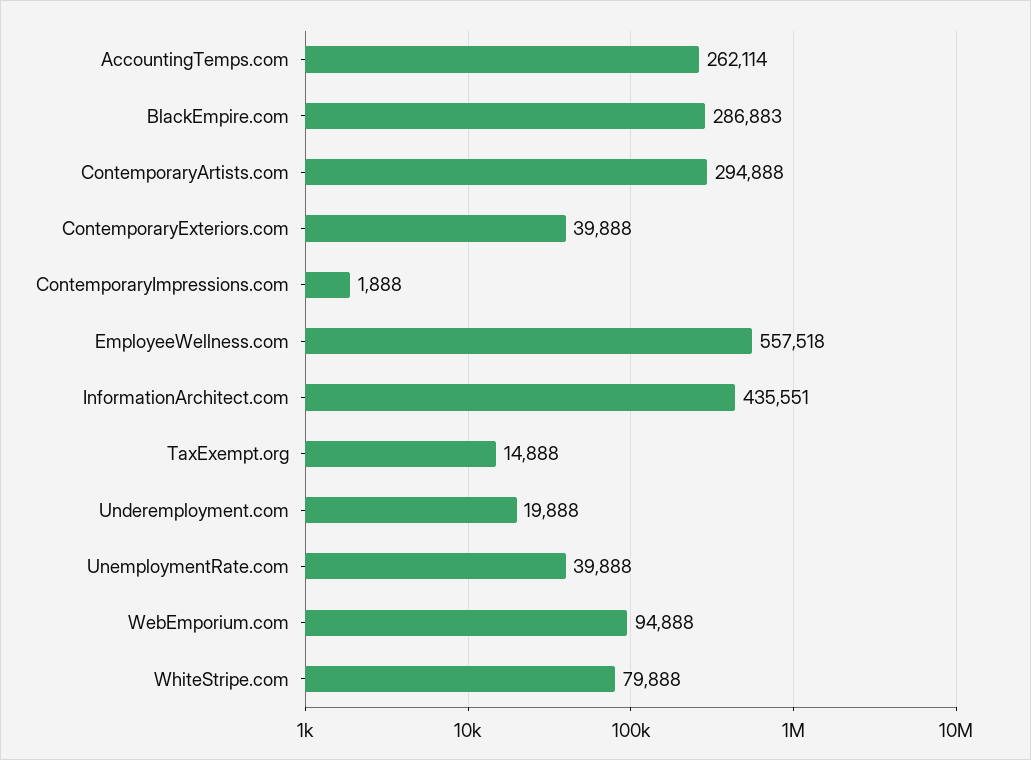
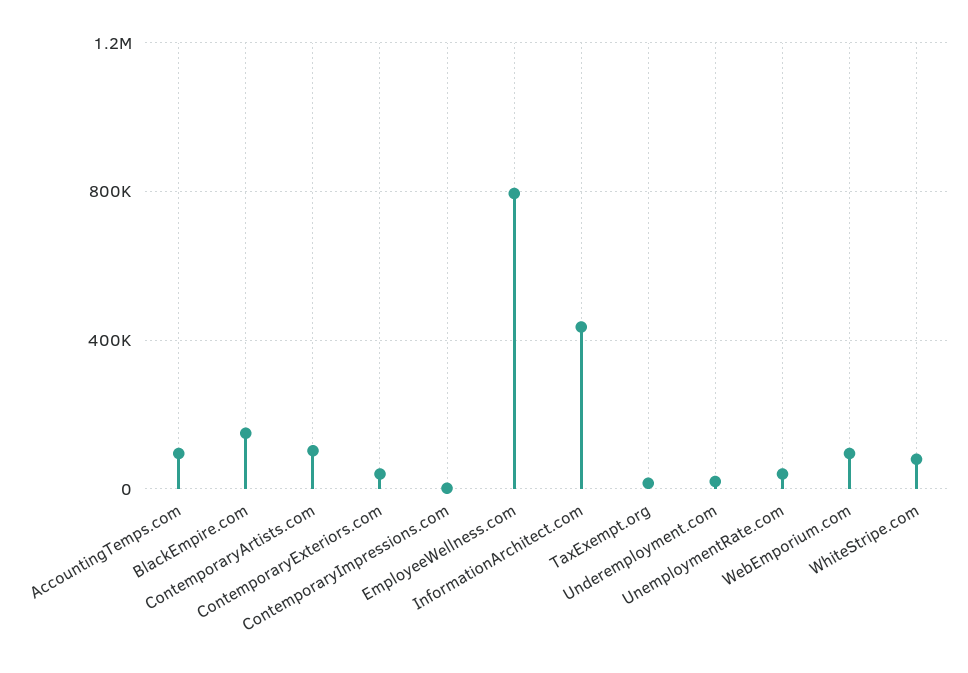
AccountingTemps.com: 262114 -> 100000
BlackEmpire.com: 286883 -> 150000
ContemporaryArtists.com: 294888 -> 100000
EmployeeWellness.com: 557518 -> 800000

